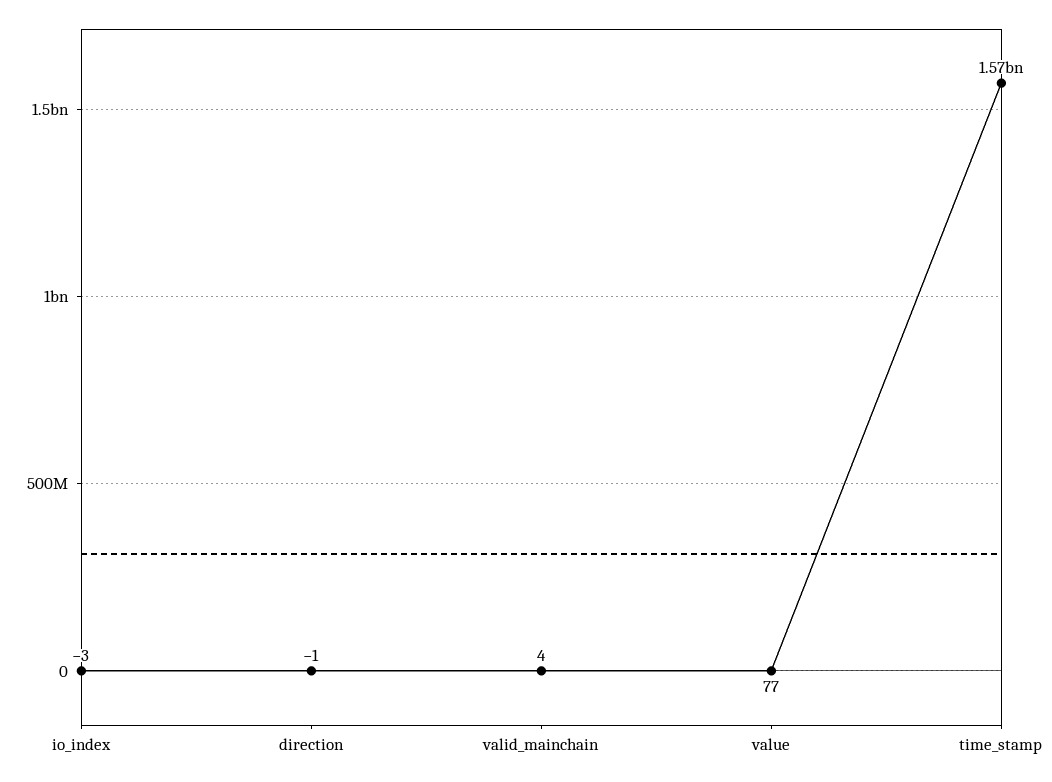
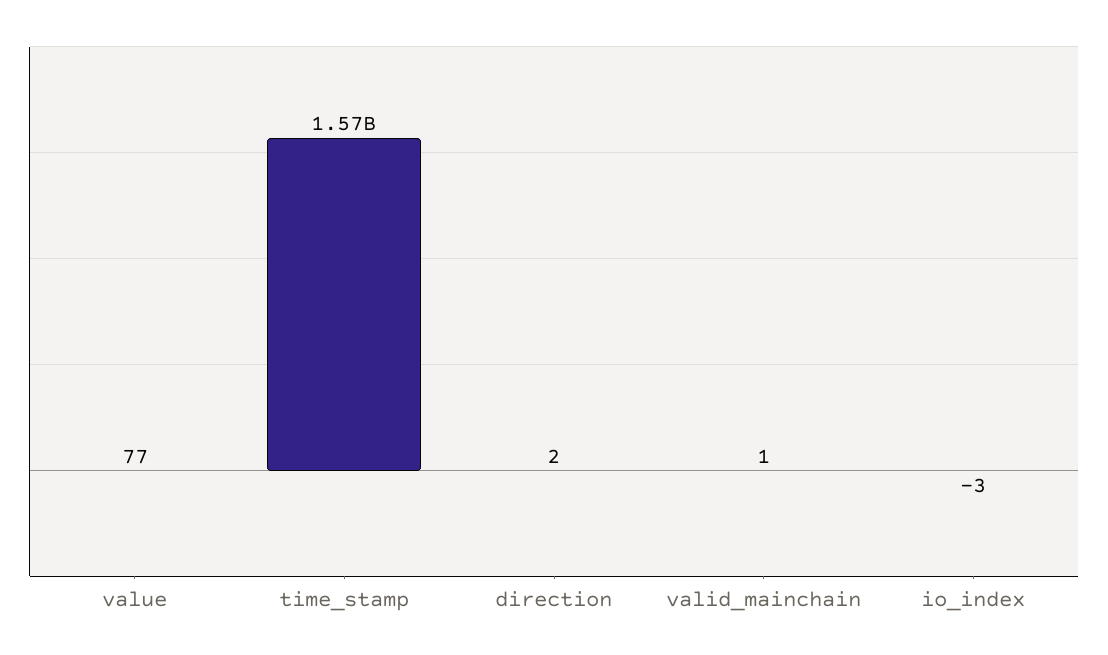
direction: -1 -> 2
valid_mainchain: 4 -> 1

